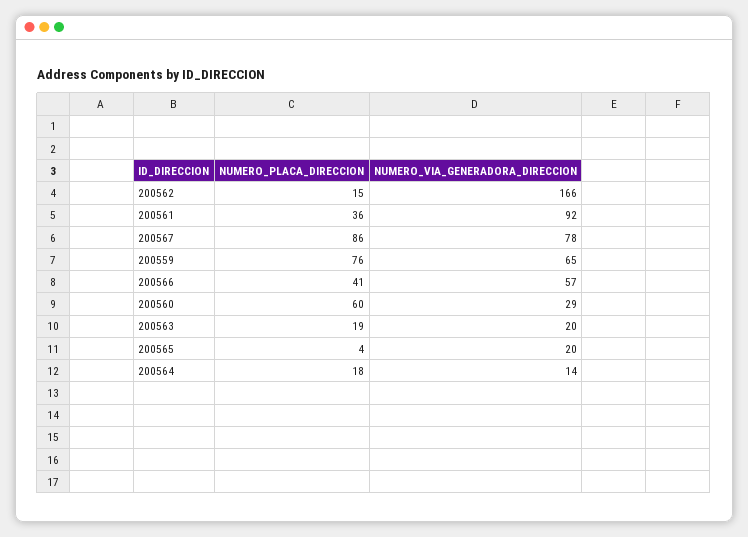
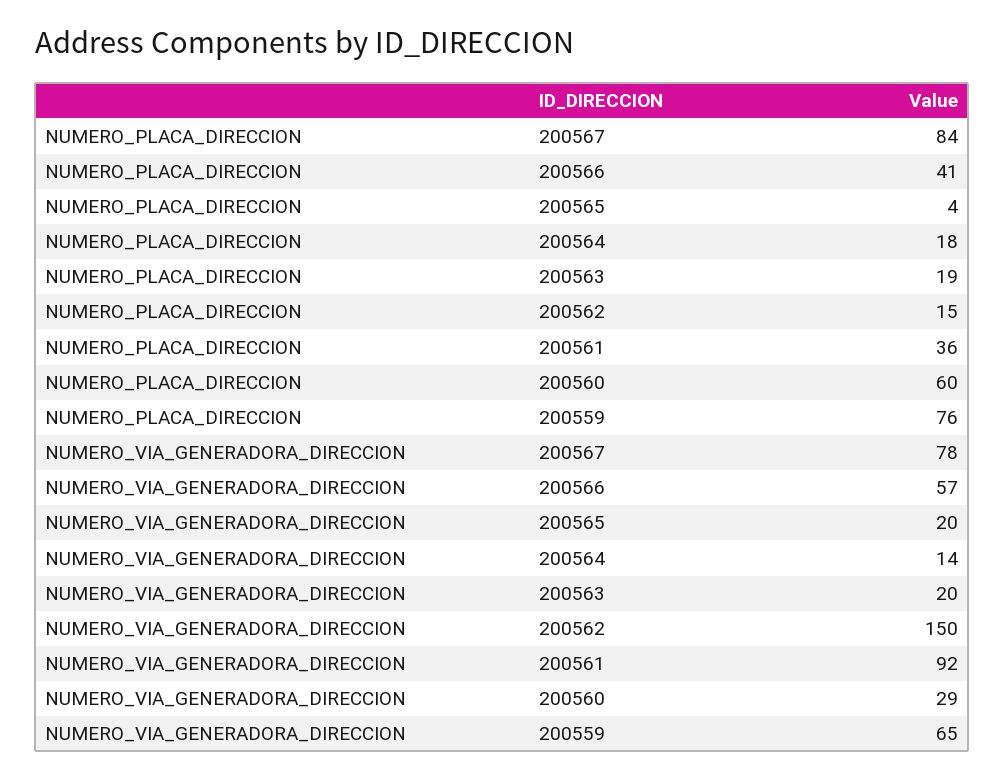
NUMERO_VIA_GENERADORA_DIRECCION, 200562: 166 -> 150
NUMERO_PLACA_DIRECCION, 200567: 86 -> 84

